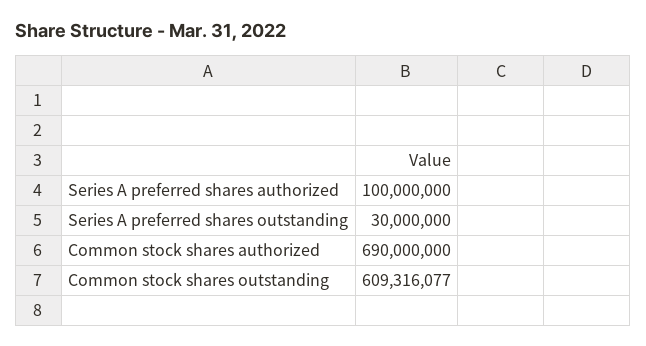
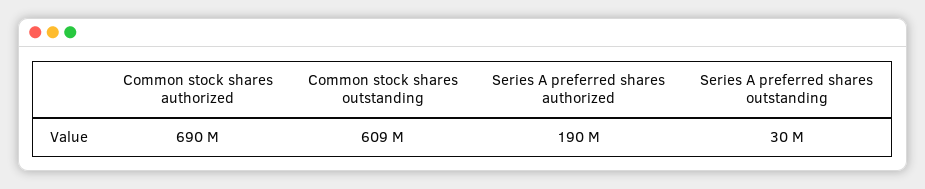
Series A preferred shares authorized: 100000000 -> 190000000

